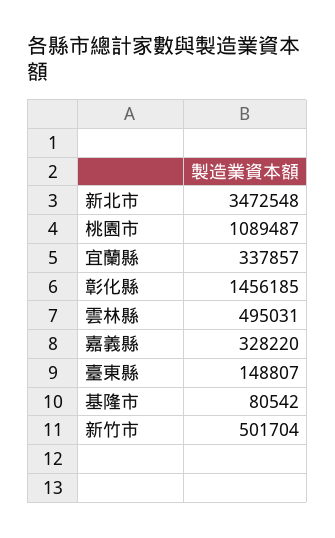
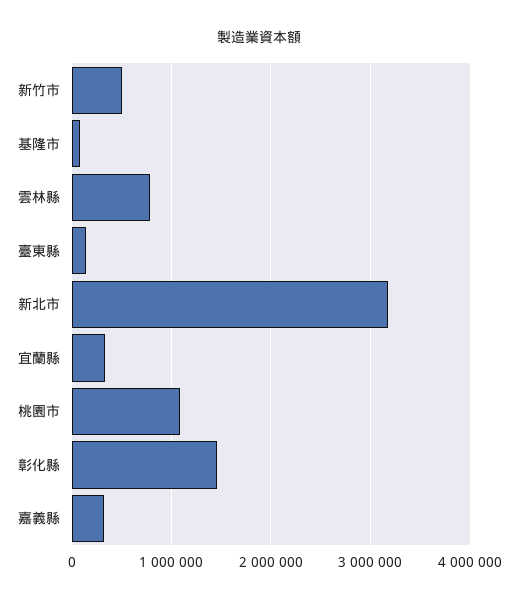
新北市: 3472548 -> 3200000
雲林縣: 495031 -> 800000

